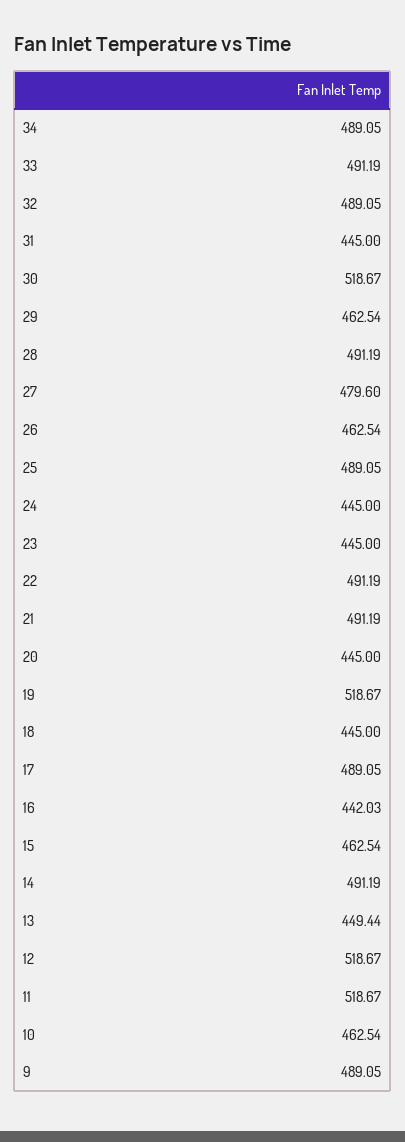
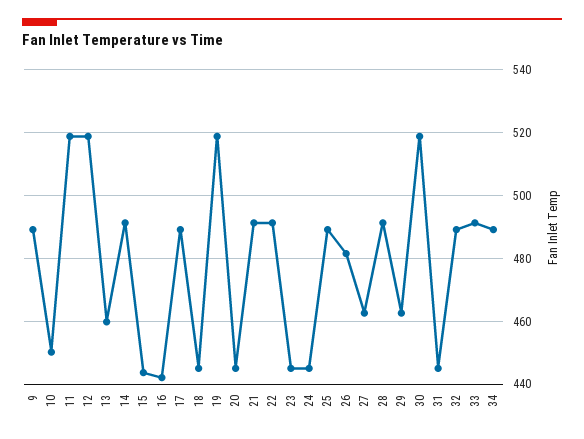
27: 479.6 -> 462
26: 462.54 -> 482
15: 462.54 -> 444
13: 449.44 -> 460
10: 462.54 -> 450

